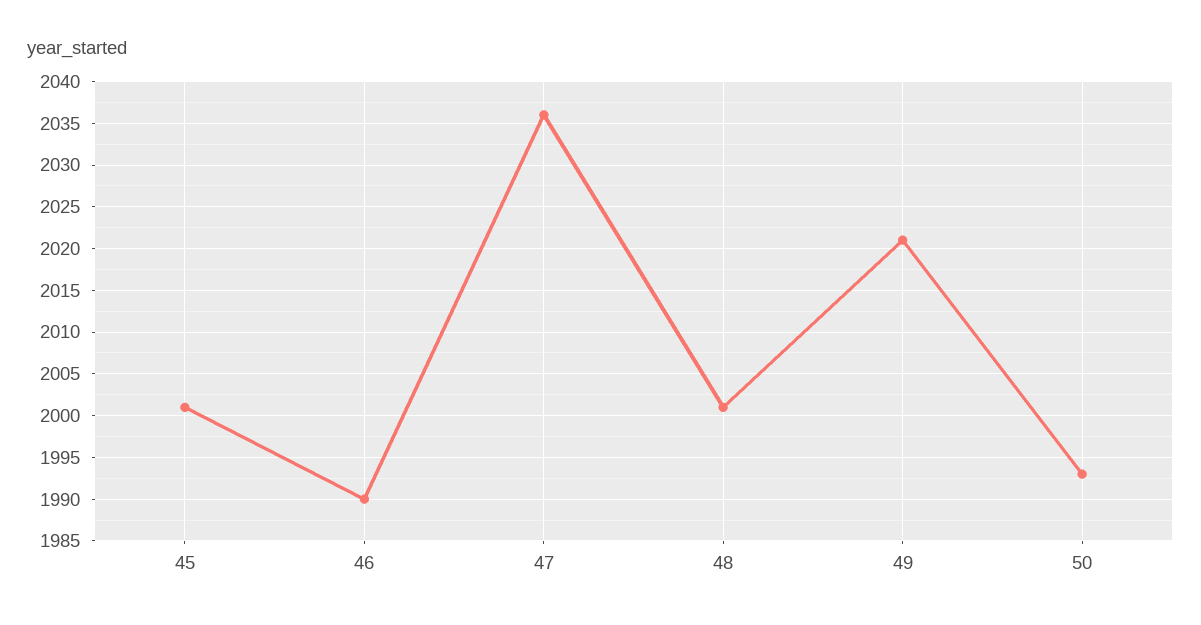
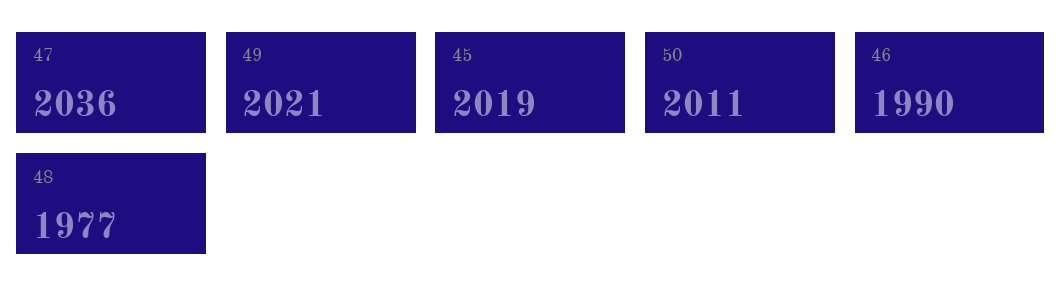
45: 2001 -> 2019
48: 2001 -> 1977
50: 1993 -> 2011

